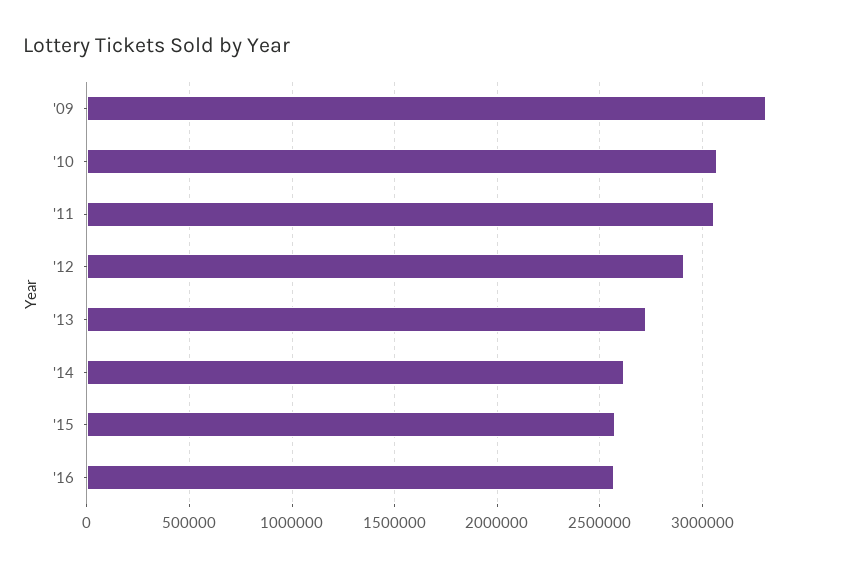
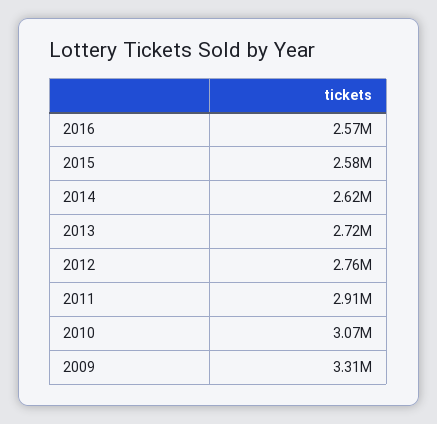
'11: 3050000 -> 2910000
'12: 2900000 -> 2760000

